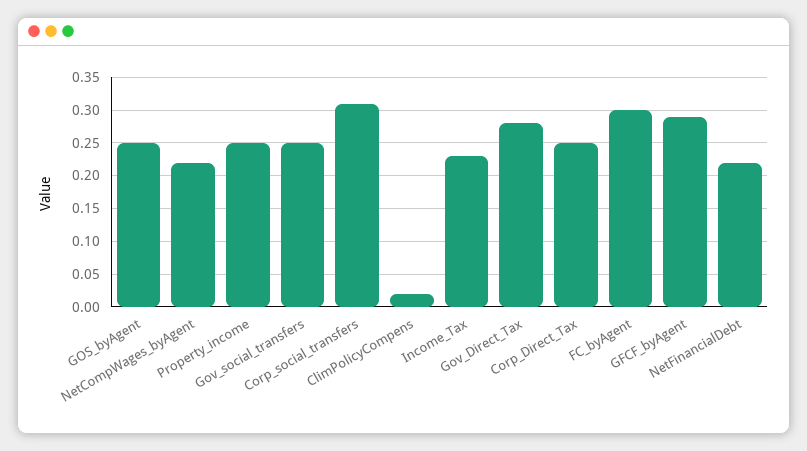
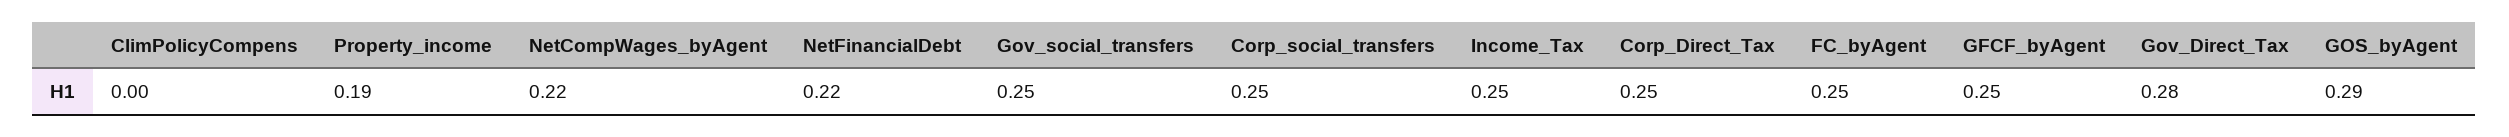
GOS_byAgent: 0.25 -> 0.29
Property_income: 0.25 -> 0.19
Corp_social_transfers: 0.31 -> 0.25
ClimPolicyCompens: 0.02 -> 0
Income_Tax: 0.23 -> 0.25
FC_byAgent: 0.3 -> 0.25
GFCF_byAgent: 0.29 -> 0.25

